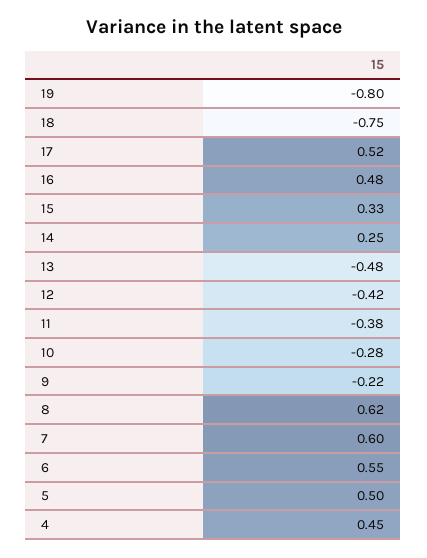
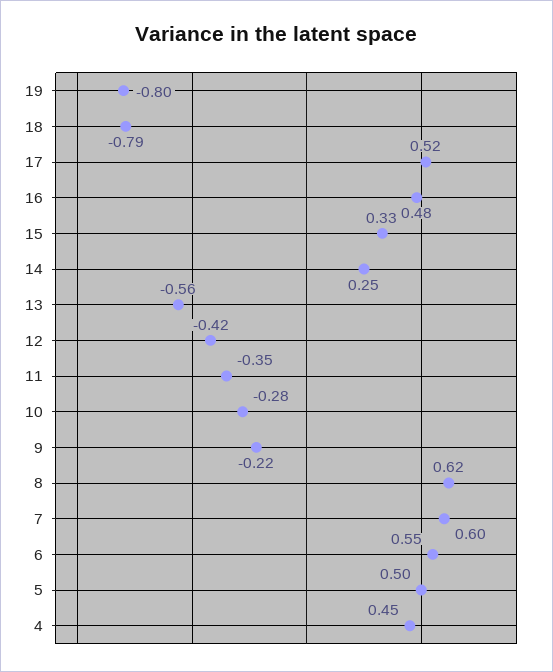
18: -0.75 -> -0.79
13: -0.48 -> -0.56
11: -0.38 -> -0.35

